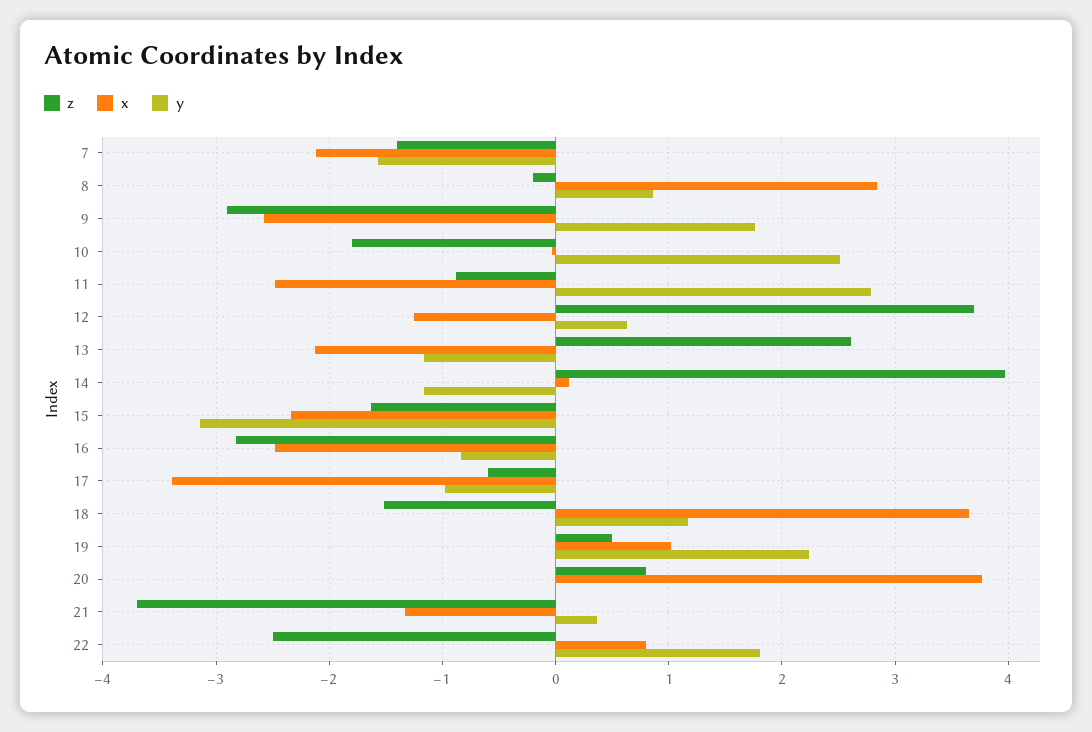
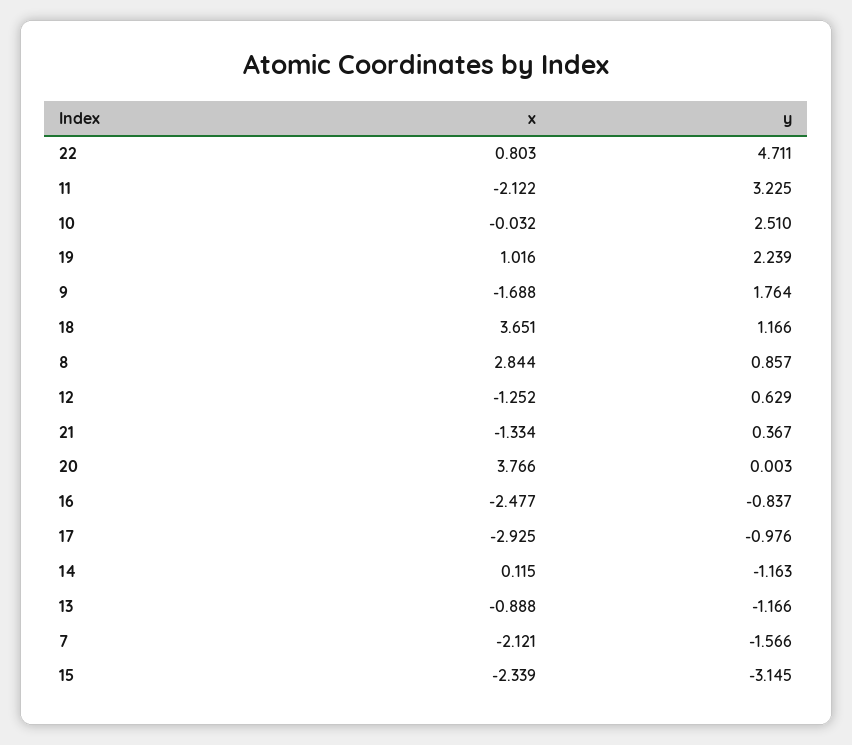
z, 7: -1.4 -> none
z, 8: -0.2 -> none
z, 9: -2.9 -> none
x, 9: -2.6 -> -1.688
z, 10: -1.8 -> none
z, 11: -0.9 -> none
x, 11: -2.5 -> -2.122
y, 11: 2.8 -> 3.225
z, 12: 3.7 -> none
z, 13: 2.6 -> none
x, 13: -2.1 -> -0.888
z, 14: 4 -> none
z, 15: -1.6 -> none
z, 16: -2.8 -> none
z, 17: -0.6 -> none
x, 17: -3.4 -> -2.925
z, 18: -1.5 -> none
z, 19: 0.5 -> none
z, 20: 0.8 -> none
z, 21: -3.7 -> none
z, 22: -2.5 -> none
y, 22: 1.8 -> 4.711

